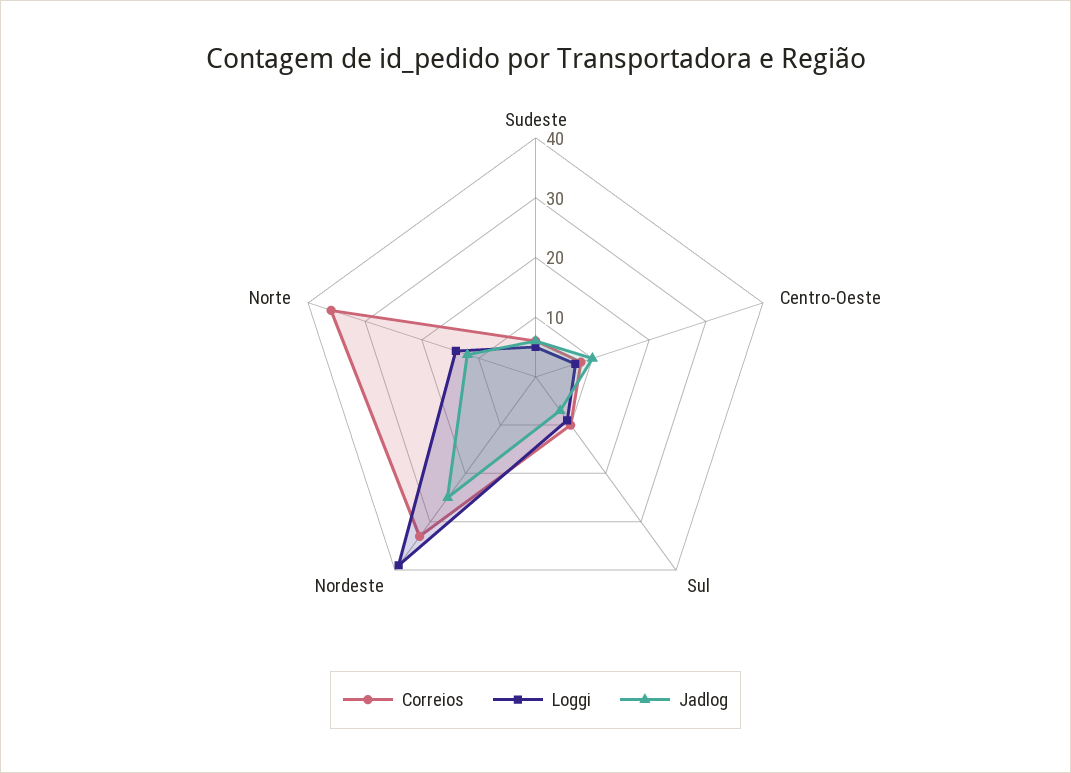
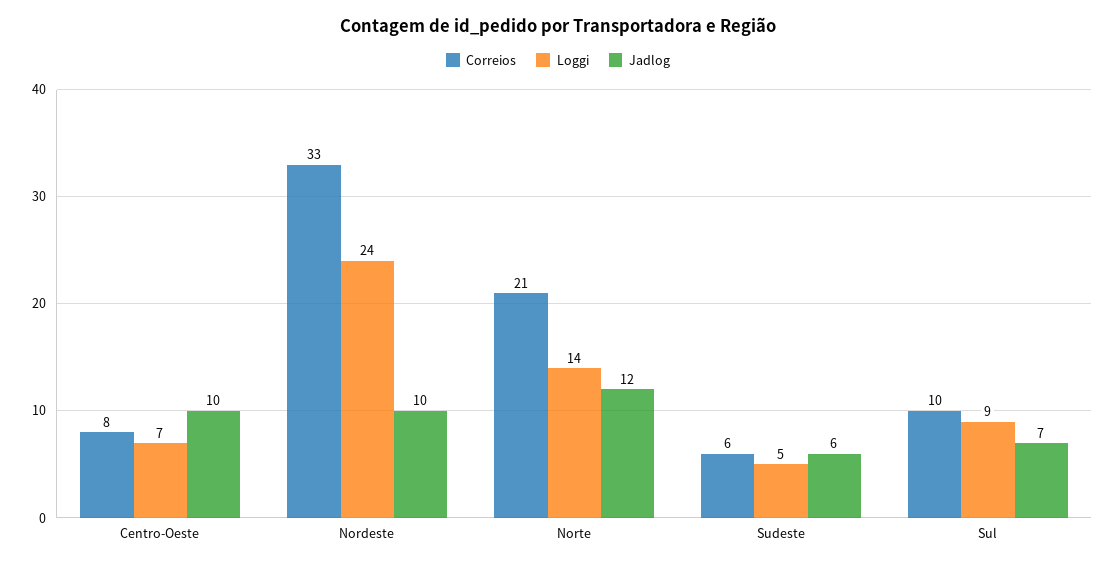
Loggi, Nordeste: 40 -> 24
Jadlog, Nordeste: 25 -> 10
Correios, Norte: 35 -> 21

